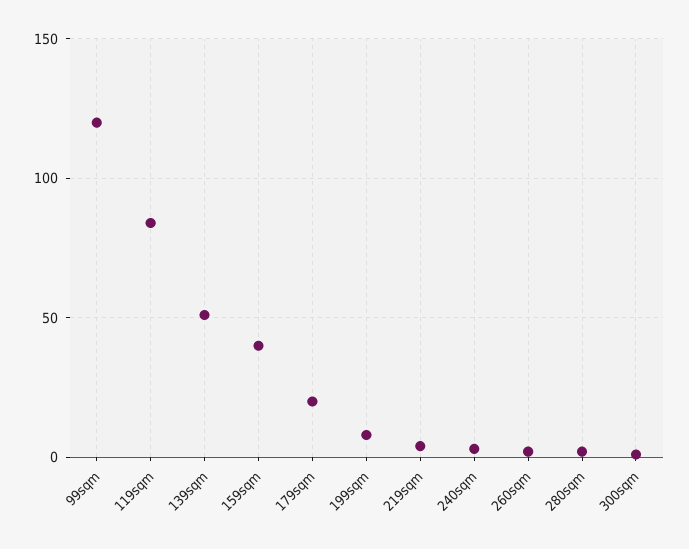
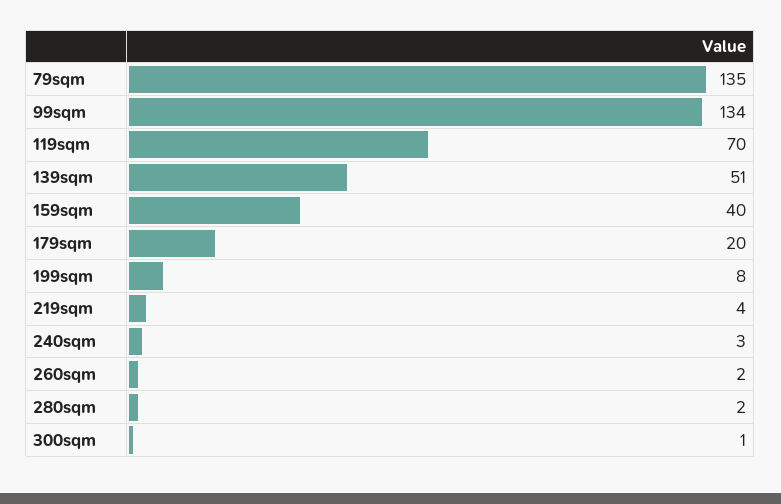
99sqm: 120 -> 134
119sqm: 85 -> 70
79sqm: none -> 135

